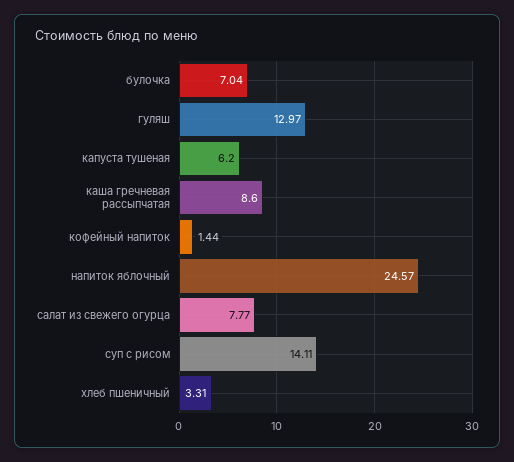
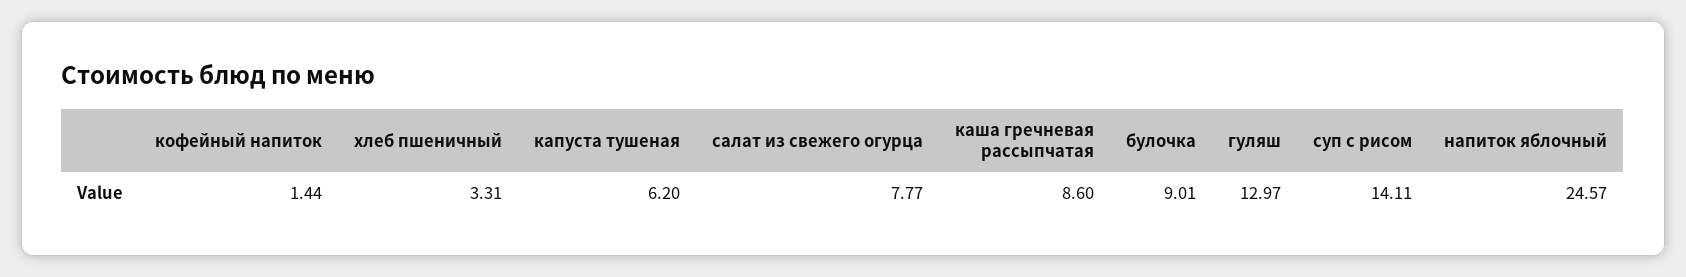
булочка: 7.04 -> 9.01

